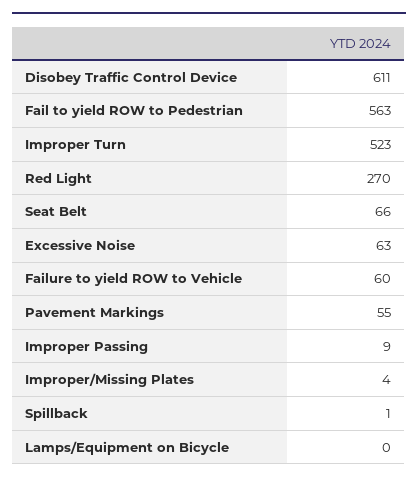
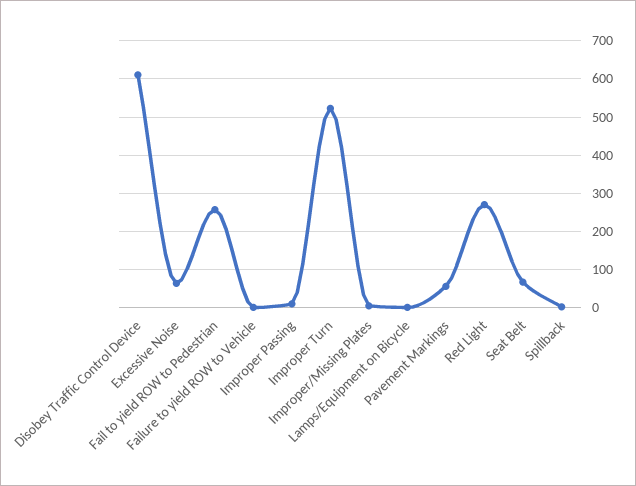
Fail to yield ROW to Pedestrian: 563 -> 260
Failure to yield ROW to Vehicle: 60 -> 0

